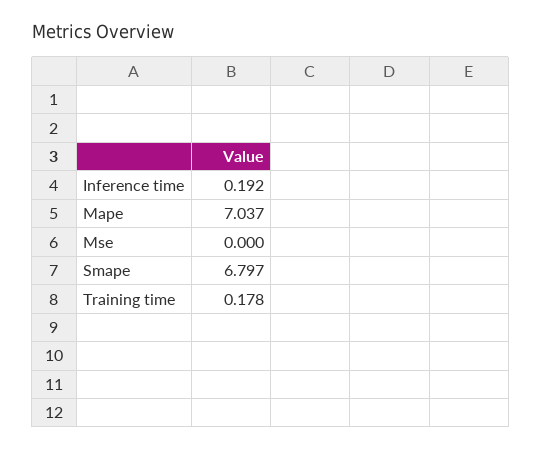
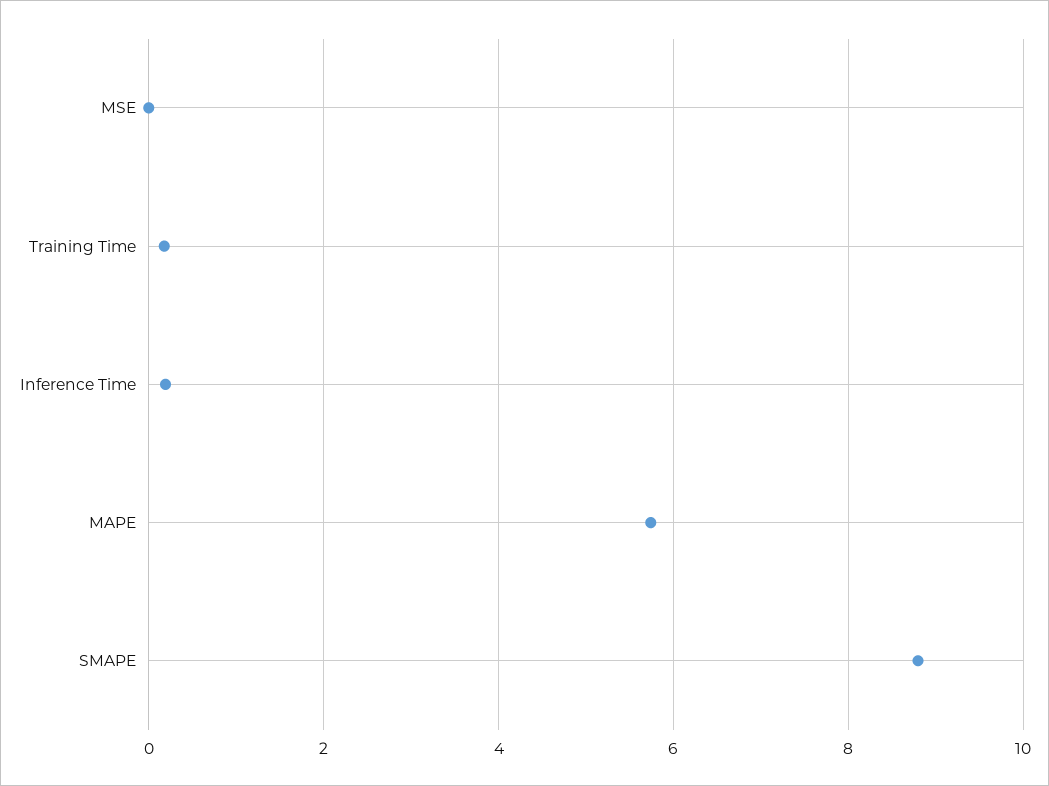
Mape: 7.037 -> 5.8
Smape: 6.797 -> 8.8

